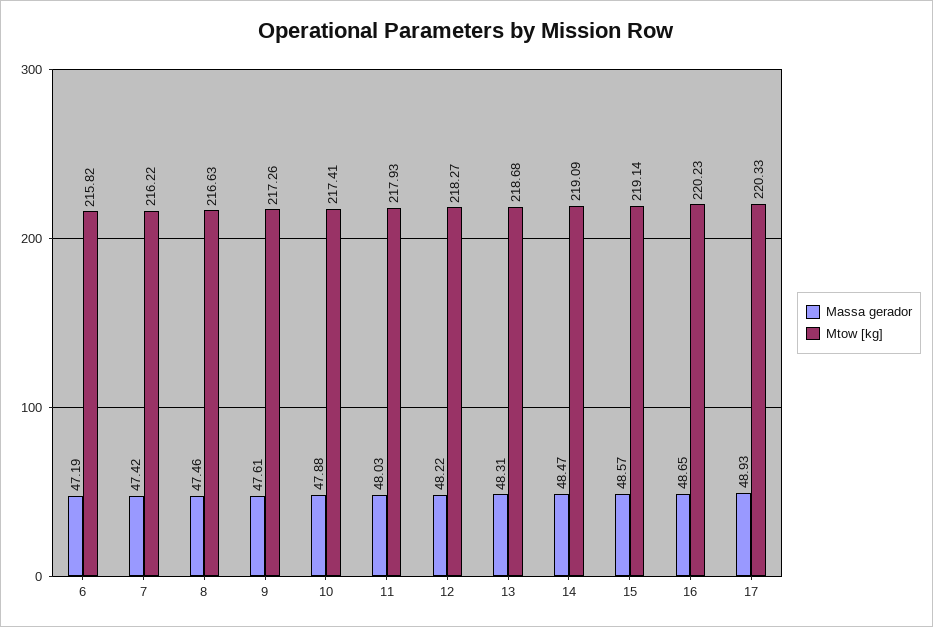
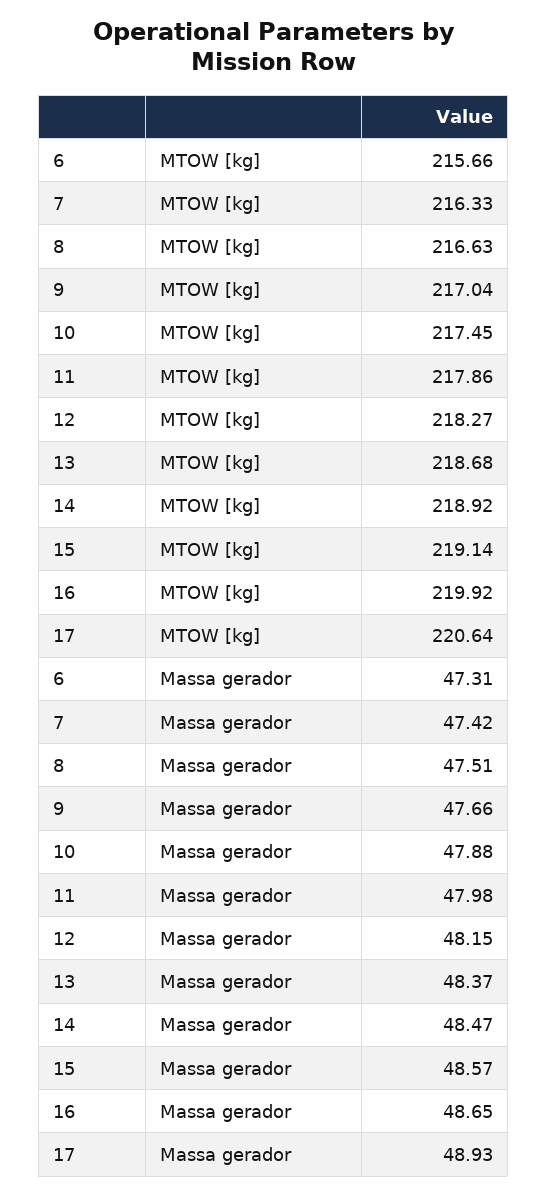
Massa gerador, 6: 47.19 -> 47.31
Mtow [kg], 6: 215.82 -> 215.66
Mtow [kg], 7: 216.22 -> 216.33
Massa gerador, 8: 47.46 -> 47.51
Massa gerador, 9: 47.61 -> 47.66
Mtow [kg], 9: 217.26 -> 217.04
Mtow [kg], 10: 217.41 -> 217.45
Massa gerador, 11: 48.03 -> 47.98
Mtow [kg], 11: 217.93 -> 217.86
Massa gerador, 12: 48.22 -> 48.15
Massa gerador, 13: 48.31 -> 48.37
Mtow [kg], 14: 219.09 -> 218.92
Mtow [kg], 16: 220.23 -> 219.92
Mtow [kg], 17: 220.33 -> 220.64

